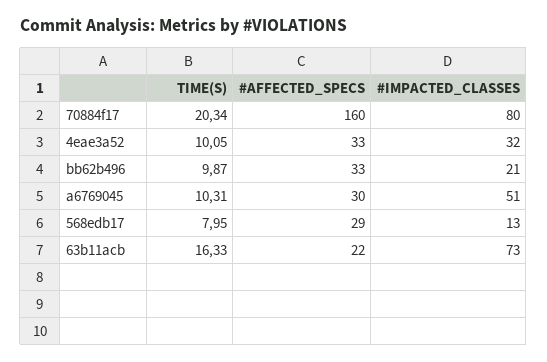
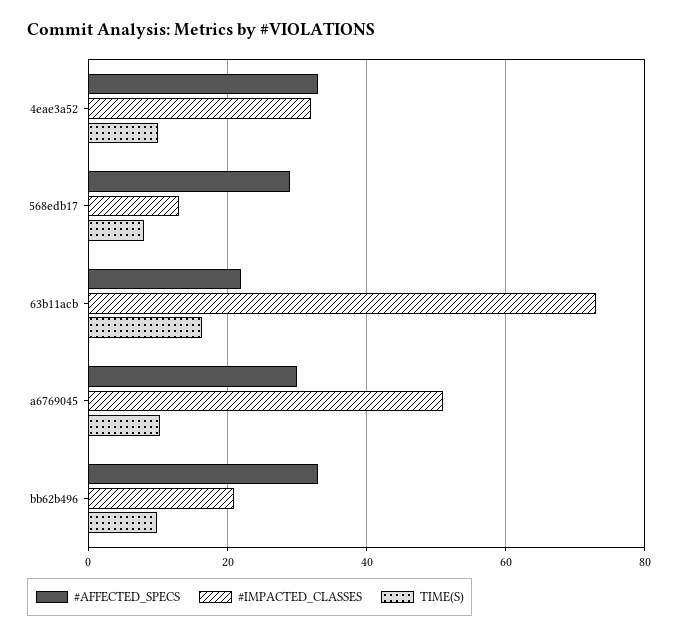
TIME(S), 70884f17: 20.34 -> none
#AFFECTED_SPECS, 70884f17: 160 -> none
#IMPACTED_CLASSES, 70884f17: 80 -> none

